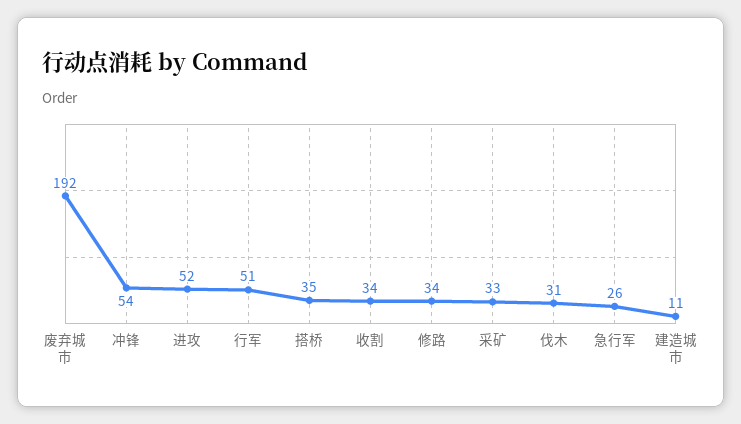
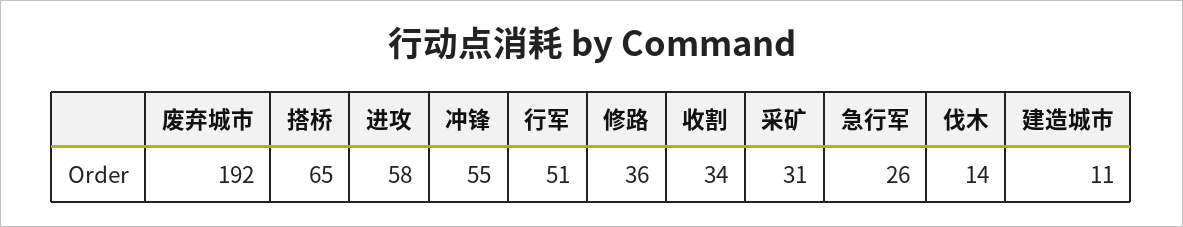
冲锋: 54 -> 55
进攻: 52 -> 58
搭桥: 35 -> 65
修路: 34 -> 36
采矿: 33 -> 31
伐木: 31 -> 14

